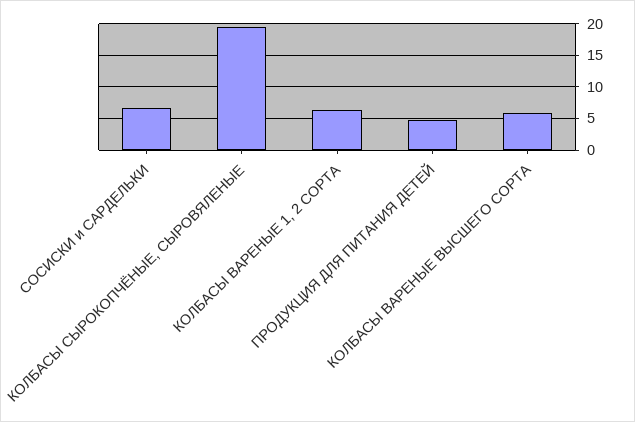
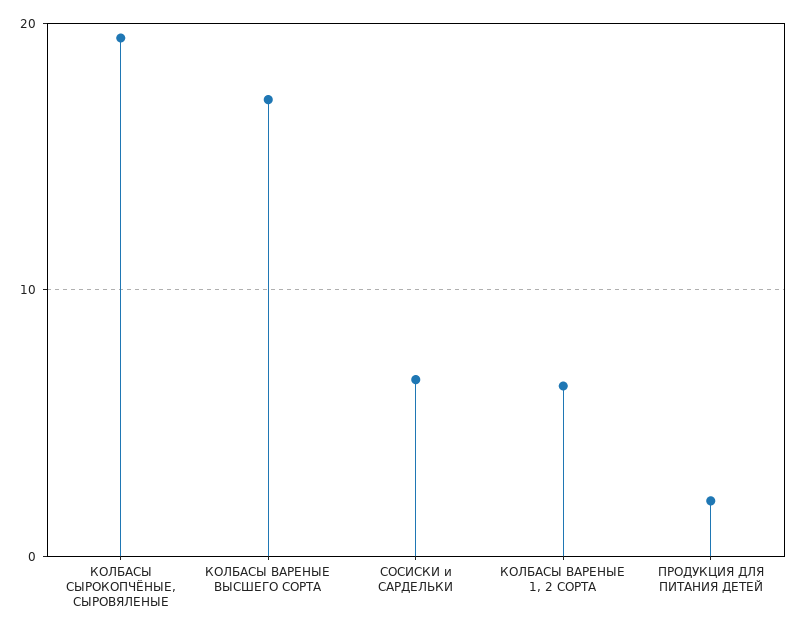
ПРОДУКЦИЯ ДЛЯ ПИТАНИЯ ДЕТЕЙ: 5 -> 2
КОЛБАСЫ ВАРЕНЫЕ ВЫСШЕГО СОРТА: 6 -> 17

